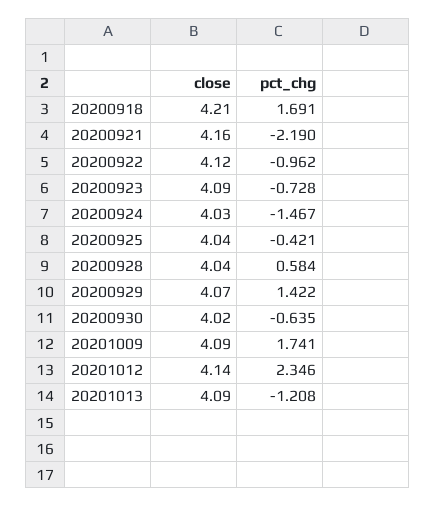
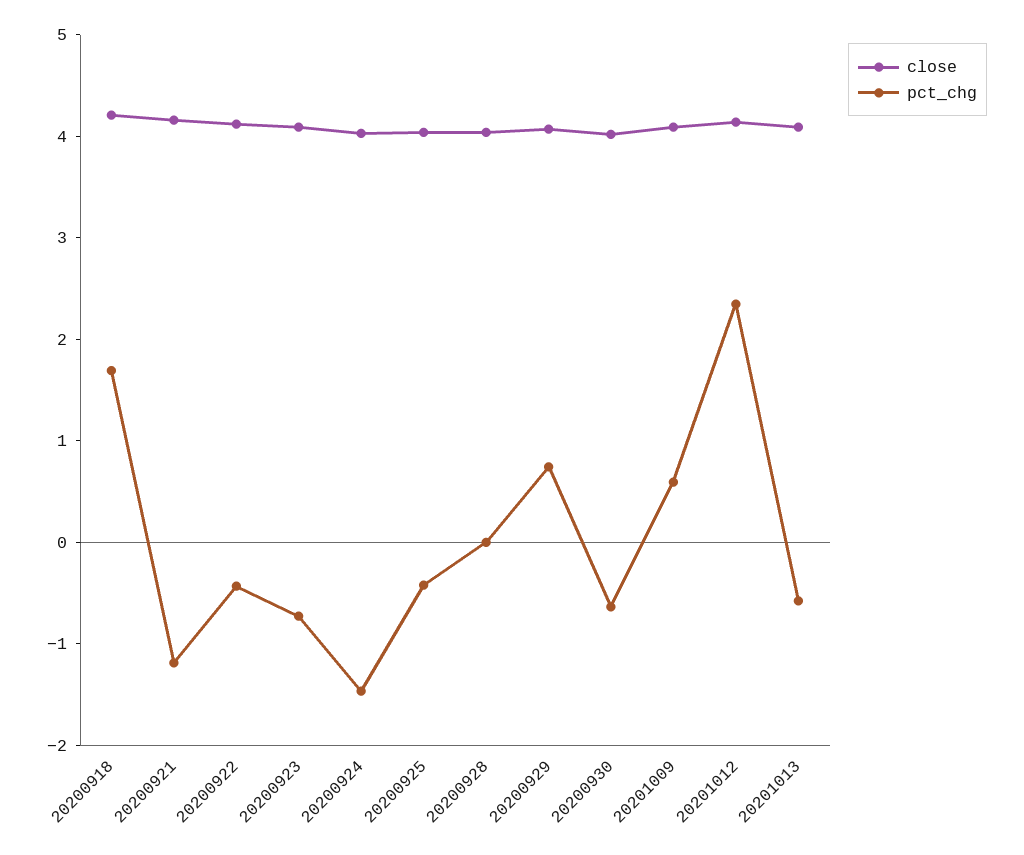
pct_chg, 20200921: -2.19 -> -1.2
pct_chg, 20200922: -0.962 -> -0.4
pct_chg, 20200928: 0.584 -> 0
pct_chg, 20200929: 1.422 -> 0.8
pct_chg, 20201009: 1.741 -> 0.6
pct_chg, 20201013: -1.208 -> -0.6

